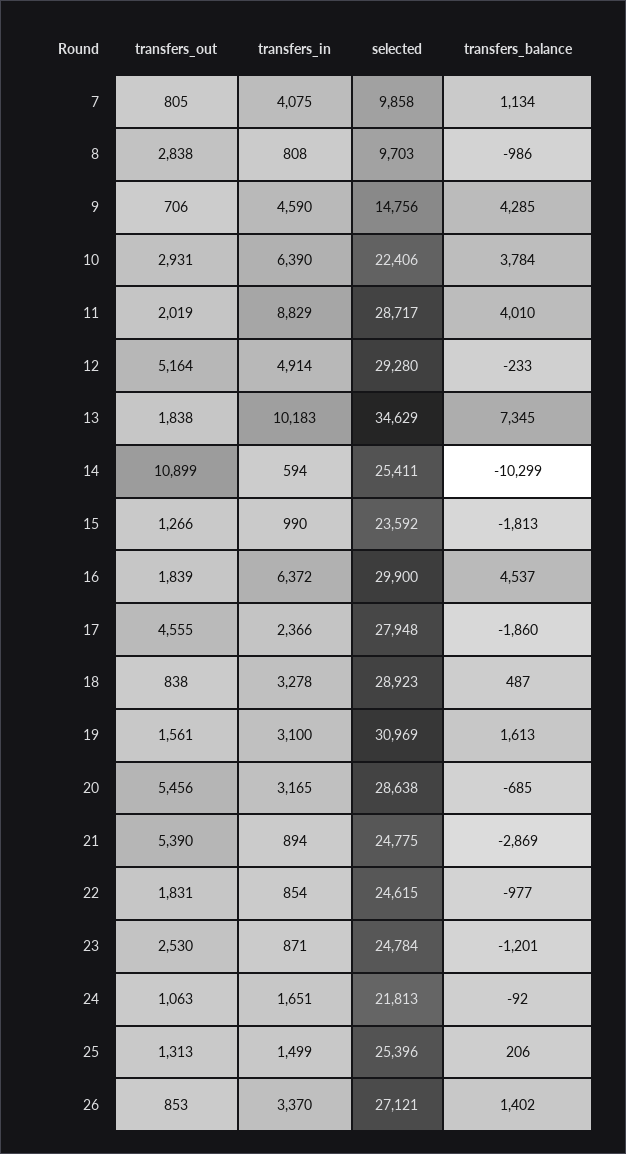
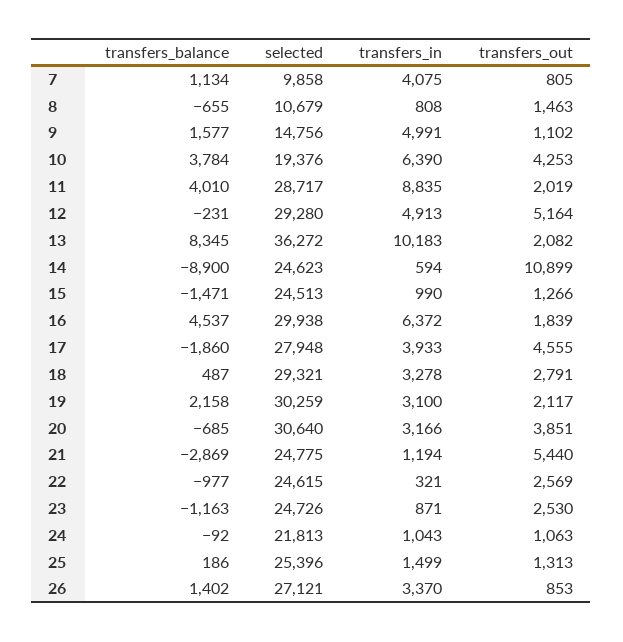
transfers_out, 8: 2838 -> 1463
selected, 8: 9703 -> 10679
transfers_balance, 8: -986 -> -655
transfers_out, 9: 706 -> 1102
transfers_in, 9: 4590 -> 4991
transfers_balance, 9: 4285 -> 1577
transfers_out, 10: 2931 -> 4253
selected, 10: 22406 -> 19376
transfers_in, 11: 8829 -> 8835
transfers_in, 12: 4914 -> 4913
transfers_balance, 12: -233 -> -231
transfers_out, 13: 1838 -> 2082
selected, 13: 34629 -> 36272
transfers_balance, 13: 7345 -> 8345
selected, 14: 25411 -> 24623
transfers_balance, 14: -10299 -> -8900
selected, 15: 23592 -> 24513
transfers_balance, 15: -1813 -> -1471
selected, 16: 29900 -> 29938
transfers_in, 17: 2366 -> 3933
transfers_out, 18: 838 -> 2791
selected, 18: 28923 -> 29321
transfers_out, 19: 1561 -> 2117
selected, 19: 30969 -> 30259
transfers_balance, 19: 1613 -> 2158
transfers_out, 20: 5456 -> 3851
transfers_in, 20: 3165 -> 3166
selected, 20: 28638 -> 30640
transfers_out, 21: 5390 -> 5440
transfers_in, 21: 894 -> 1194
transfers_out, 22: 1831 -> 2569
transfers_in, 22: 854 -> 321
selected, 23: 24784 -> 24726
transfers_balance, 23: -1201 -> -1163
transfers_in, 24: 1651 -> 1043
transfers_balance, 25: 206 -> 186

